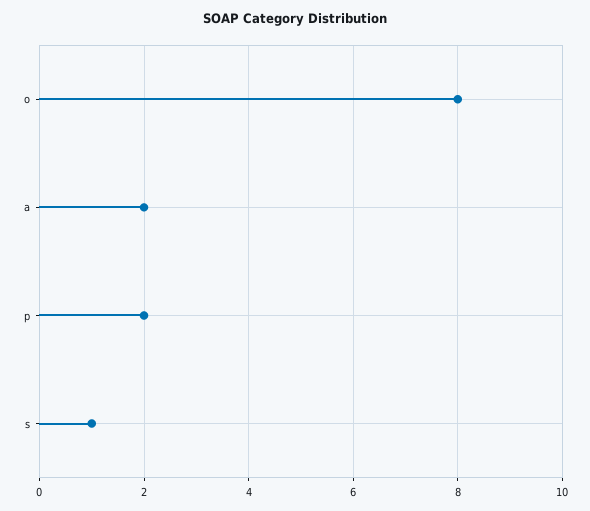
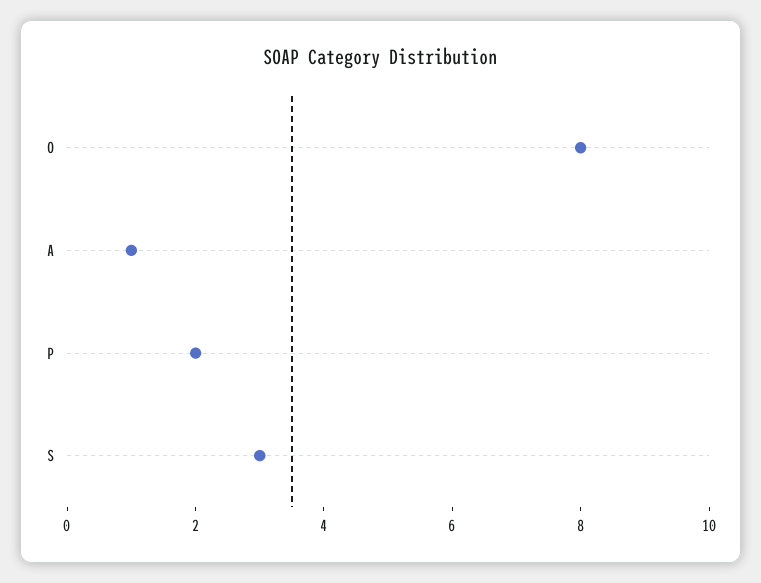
a: 2 -> 1
s: 1 -> 3

